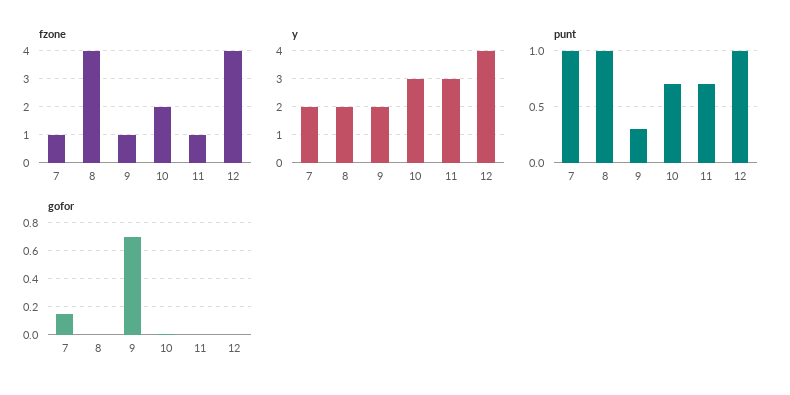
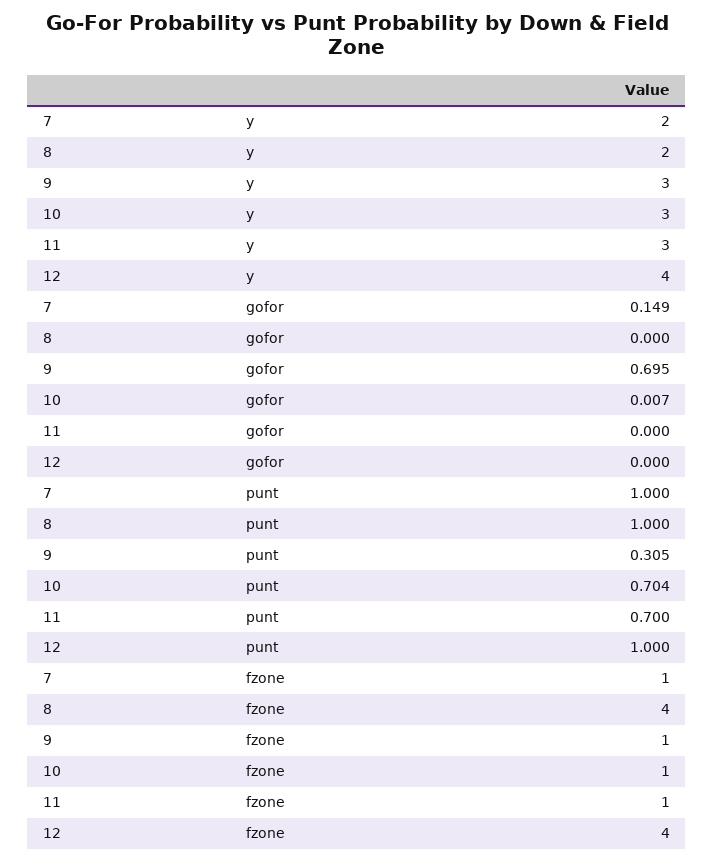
fzone, 10: 2 -> 1
y, 9: 2 -> 3

